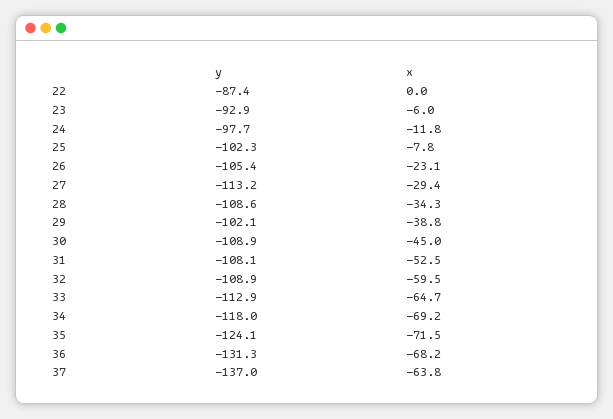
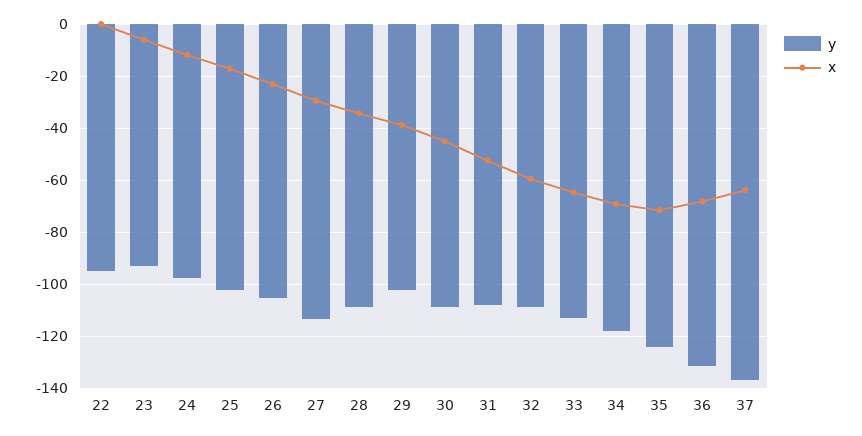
y, 22: -87.4 -> -95
x, 25: -7.8 -> -17.5

